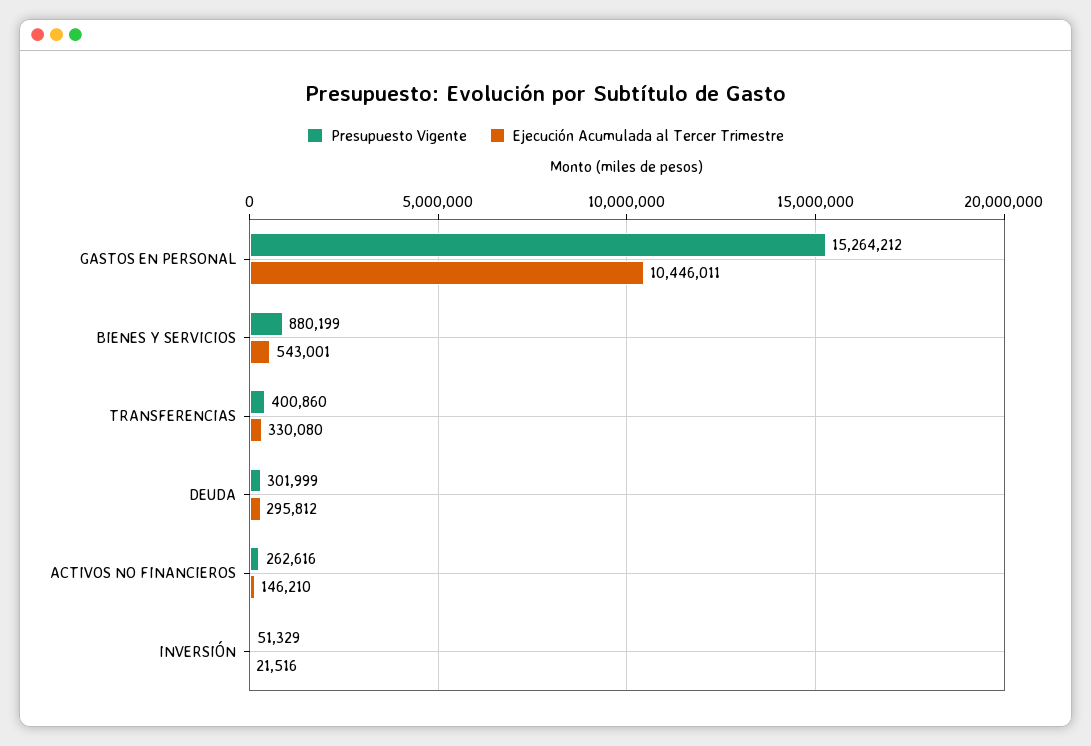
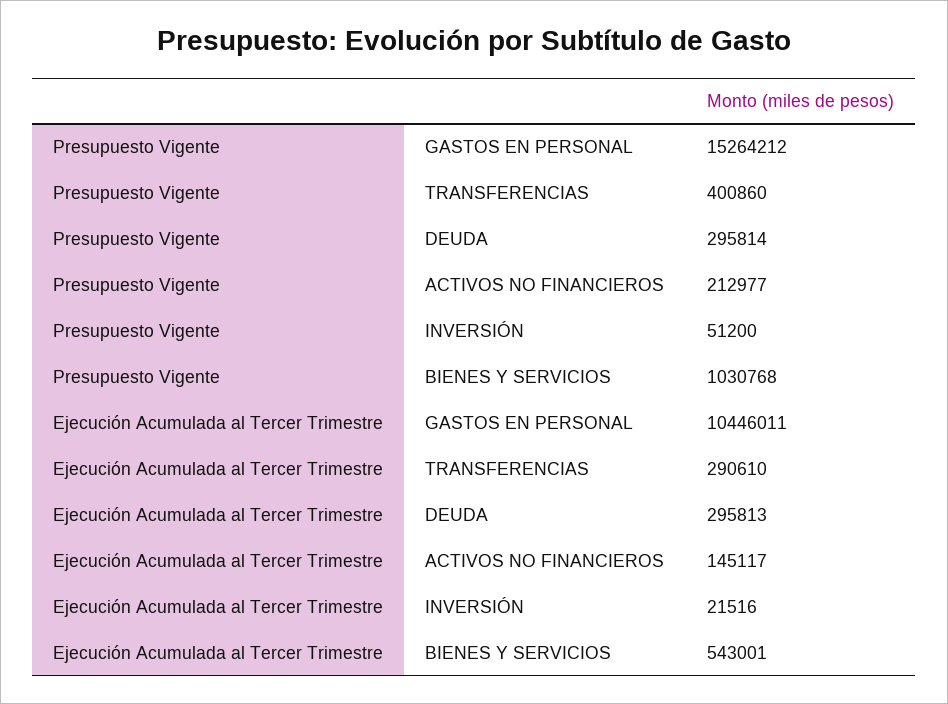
Presupuesto Vigente, BIENES Y SERVICIOS: 880199 -> 1030768
Ejecución Acumulada al Tercer Trimestre, TRANSFERENCIAS: 330080 -> 290610
Presupuesto Vigente, DEUDA: 301999 -> 295814
Ejecución Acumulada al Tercer Trimestre, DEUDA: 295812 -> 295813
Presupuesto Vigente, ACTIVOS NO FINANCIEROS: 262616 -> 212977
Ejecución Acumulada al Tercer Trimestre, ACTIVOS NO FINANCIEROS: 146210 -> 145117
Presupuesto Vigente, INVERSIÓN: 51329 -> 51200

